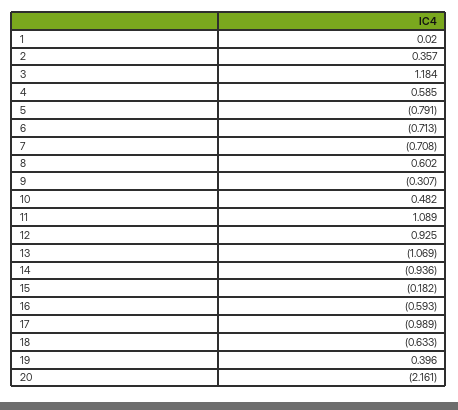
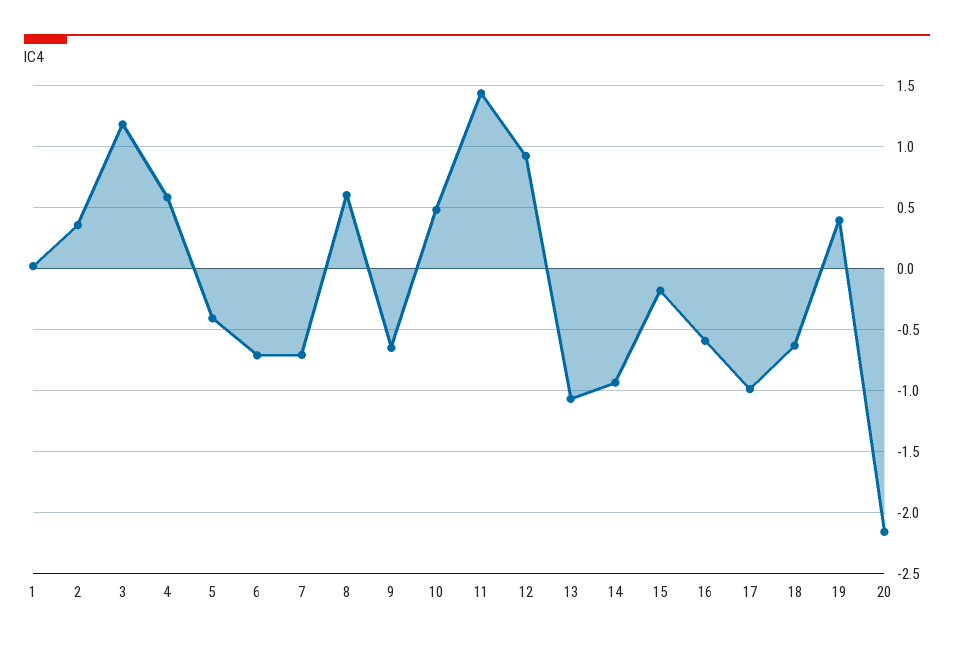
5: -0.791 -> -0.4
9: -0.307 -> -0.65
11: 1.089 -> 1.45

